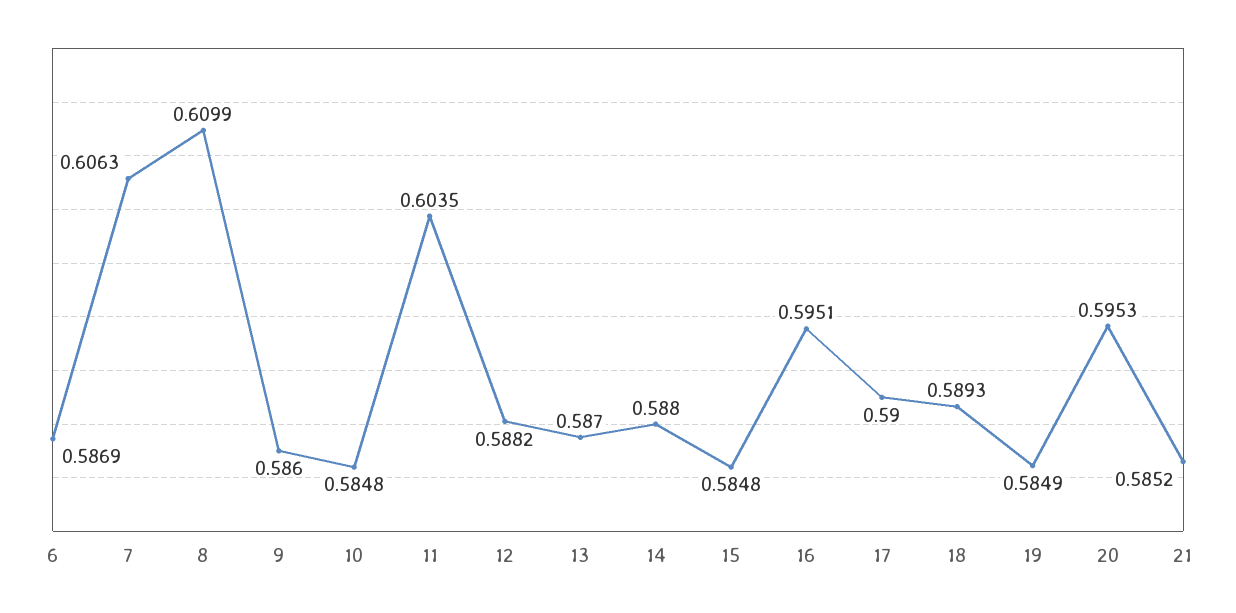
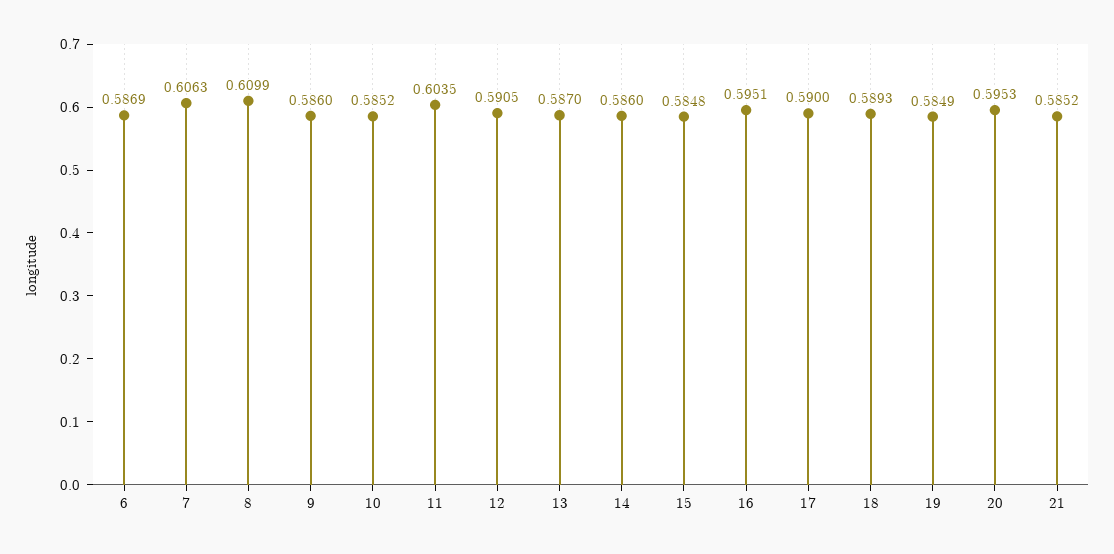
10: 0.5848 -> 0.5852
12: 0.5882 -> 0.5905
14: 0.588 -> 0.586

